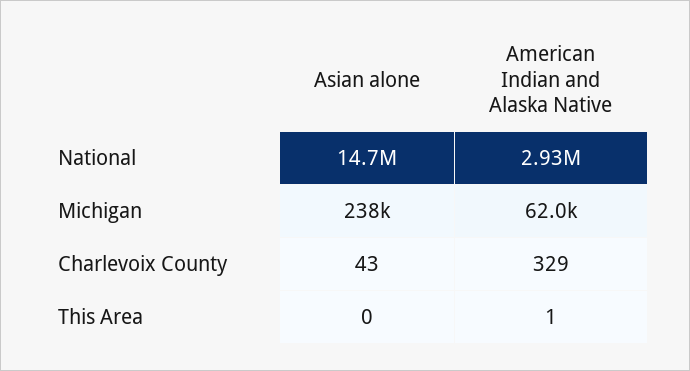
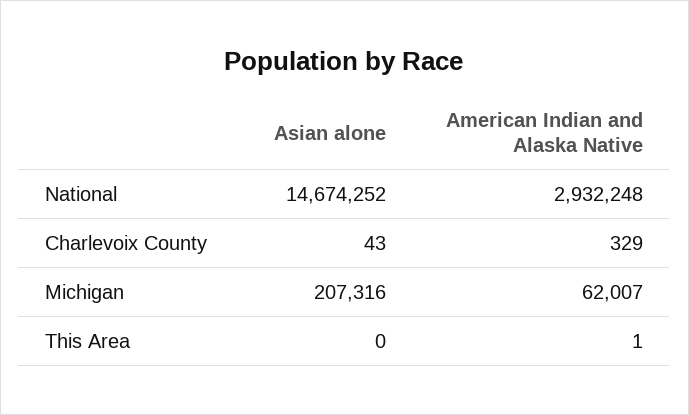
Asian alone, Michigan: 238000 -> 207316

